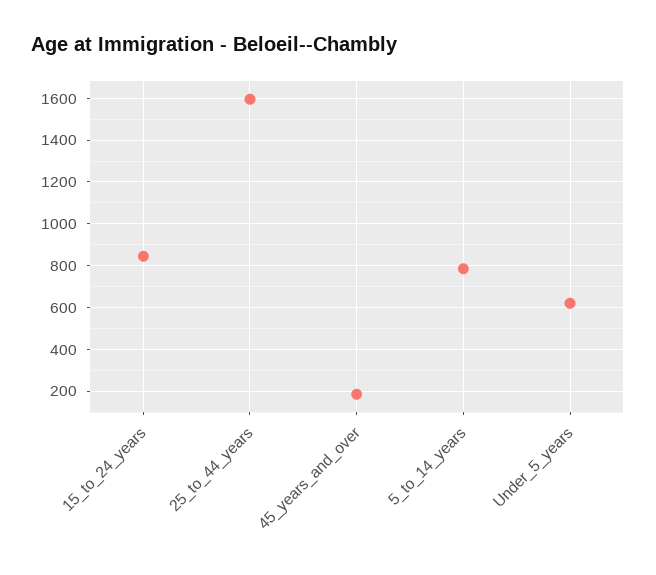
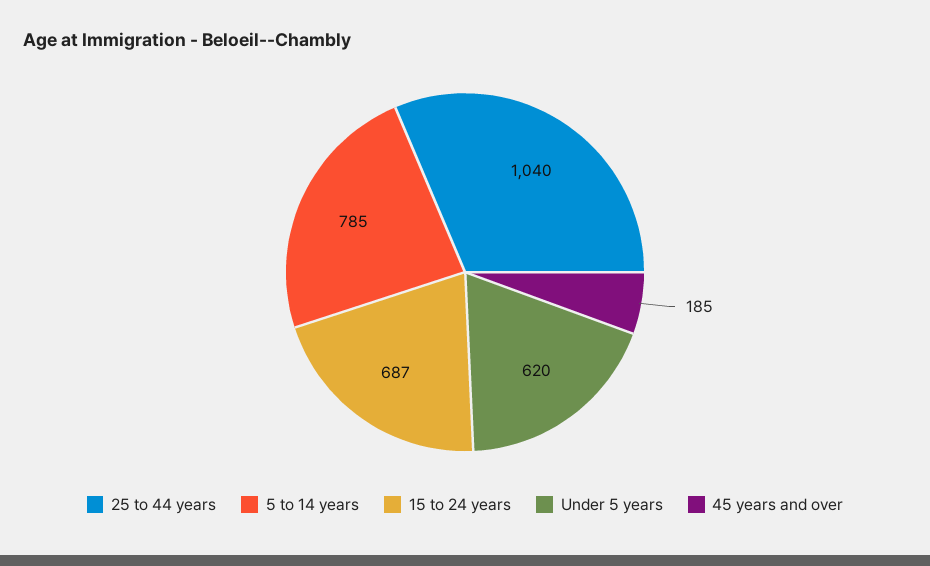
15_to_24_years: 850 -> 687
25_to_44_years: 1600 -> 1040

